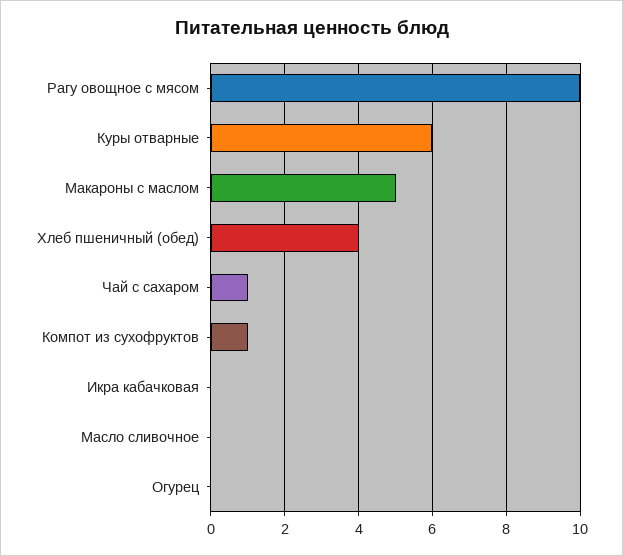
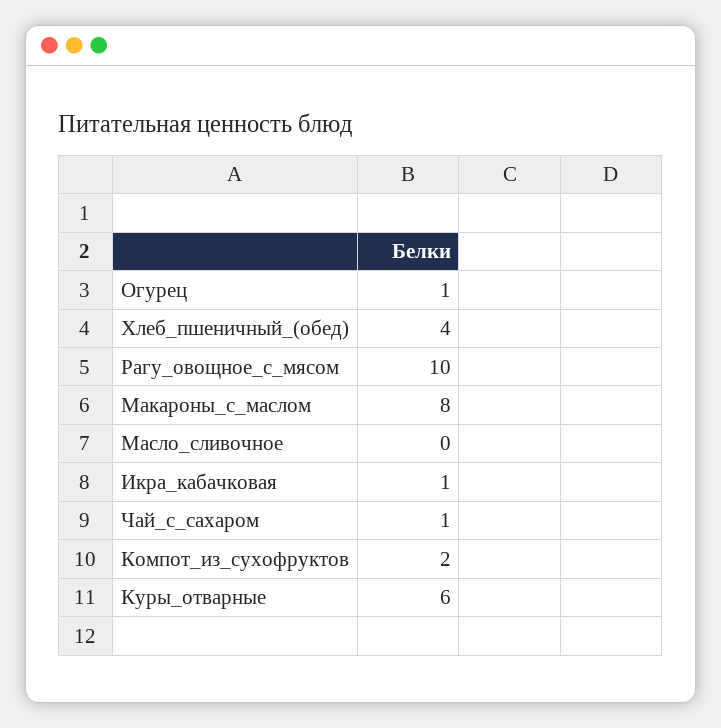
Макароны с маслом: 5 -> 8
Компот из сухофруктов: 1 -> 2
Икра кабачковая: 0 -> 1
Огурец: 0 -> 1

